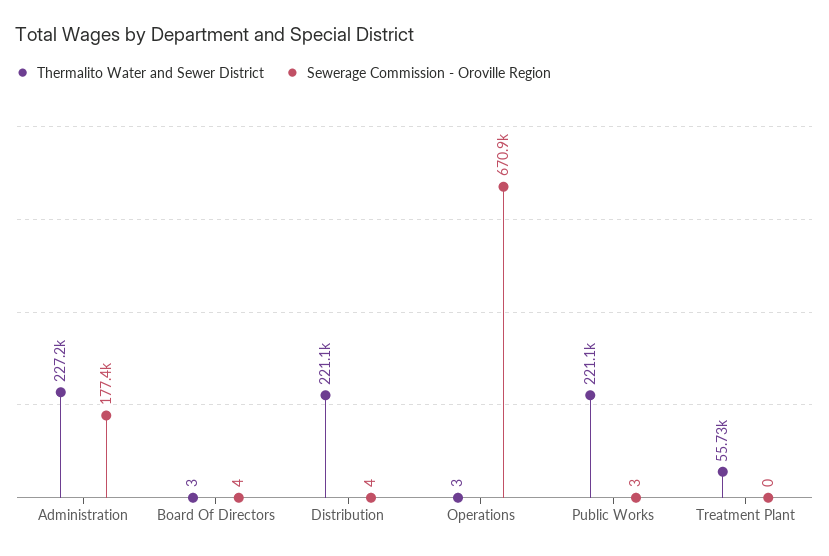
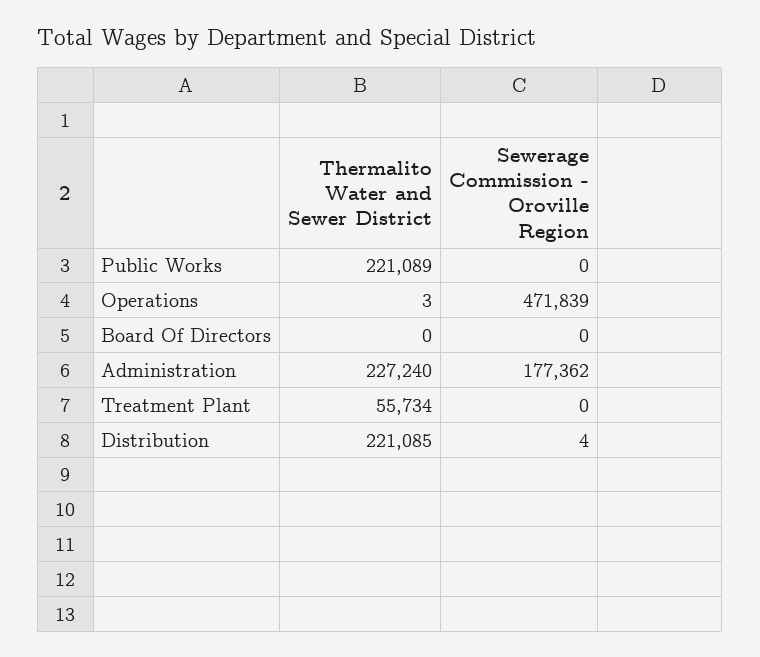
Thermalito Water and Sewer District, Board Of Directors: 3 -> 0
Sewerage Commission - Oroville Region, Board Of Directors: 4 -> 0
Sewerage Commission - Oroville Region, Operations: 670900 -> 471839
Sewerage Commission - Oroville Region, Public Works: 3 -> 0

